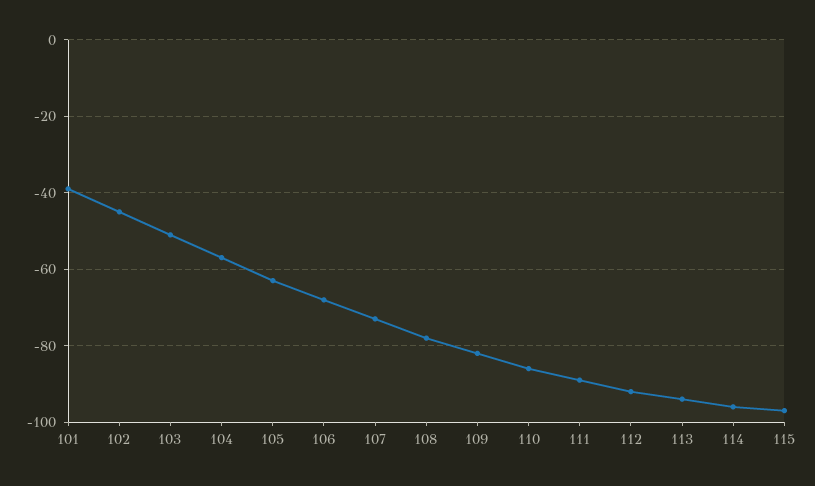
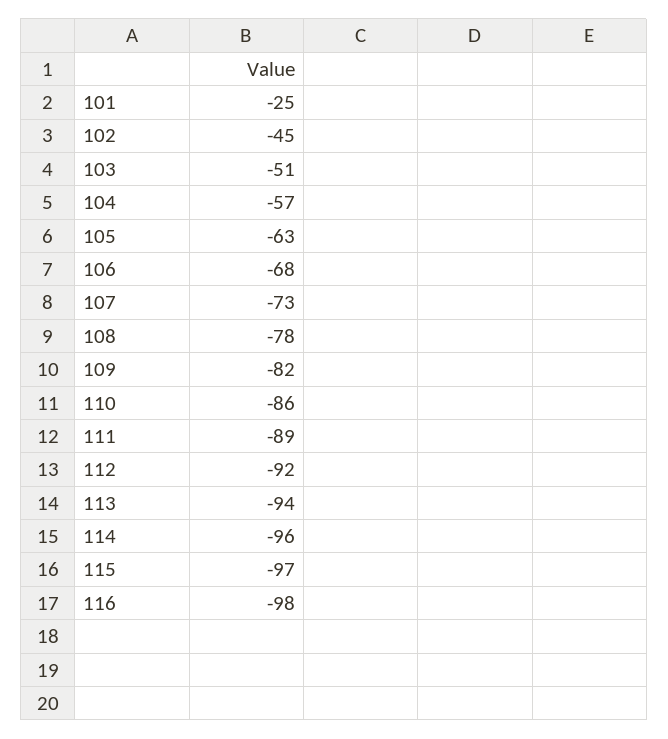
101: -40 -> -25
116: none -> -98

